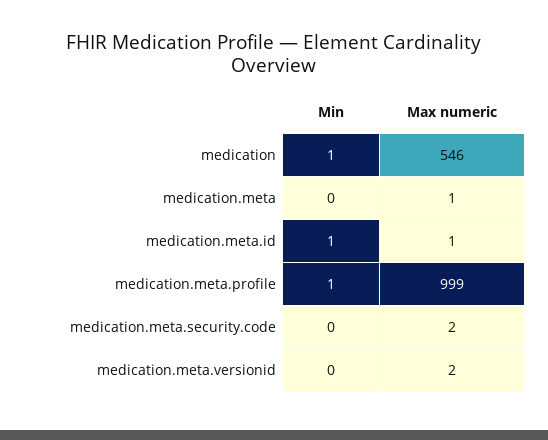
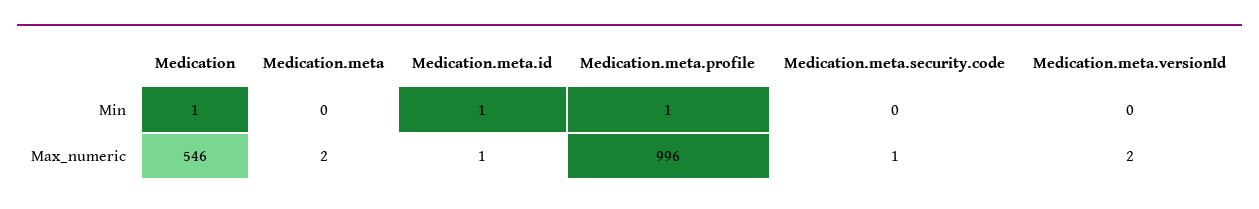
Max numeric, medication.meta: 1 -> 2
Max numeric, medication.meta.profile: 999 -> 996
Max numeric, medication.meta.security.code: 2 -> 1

